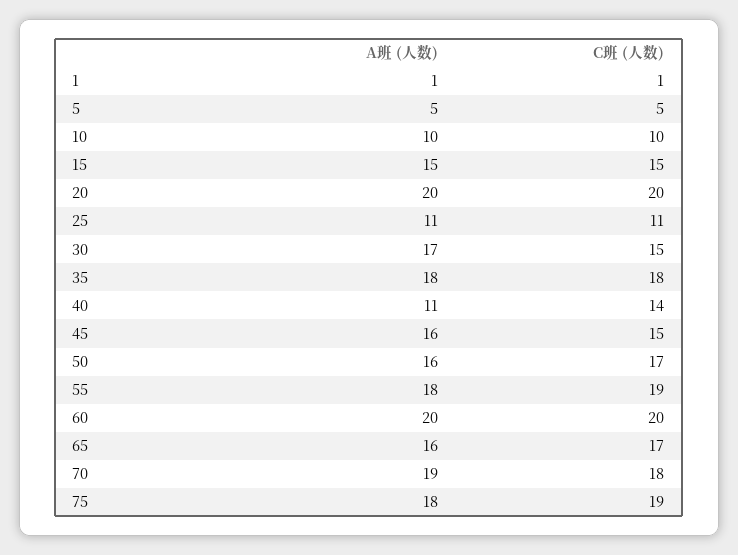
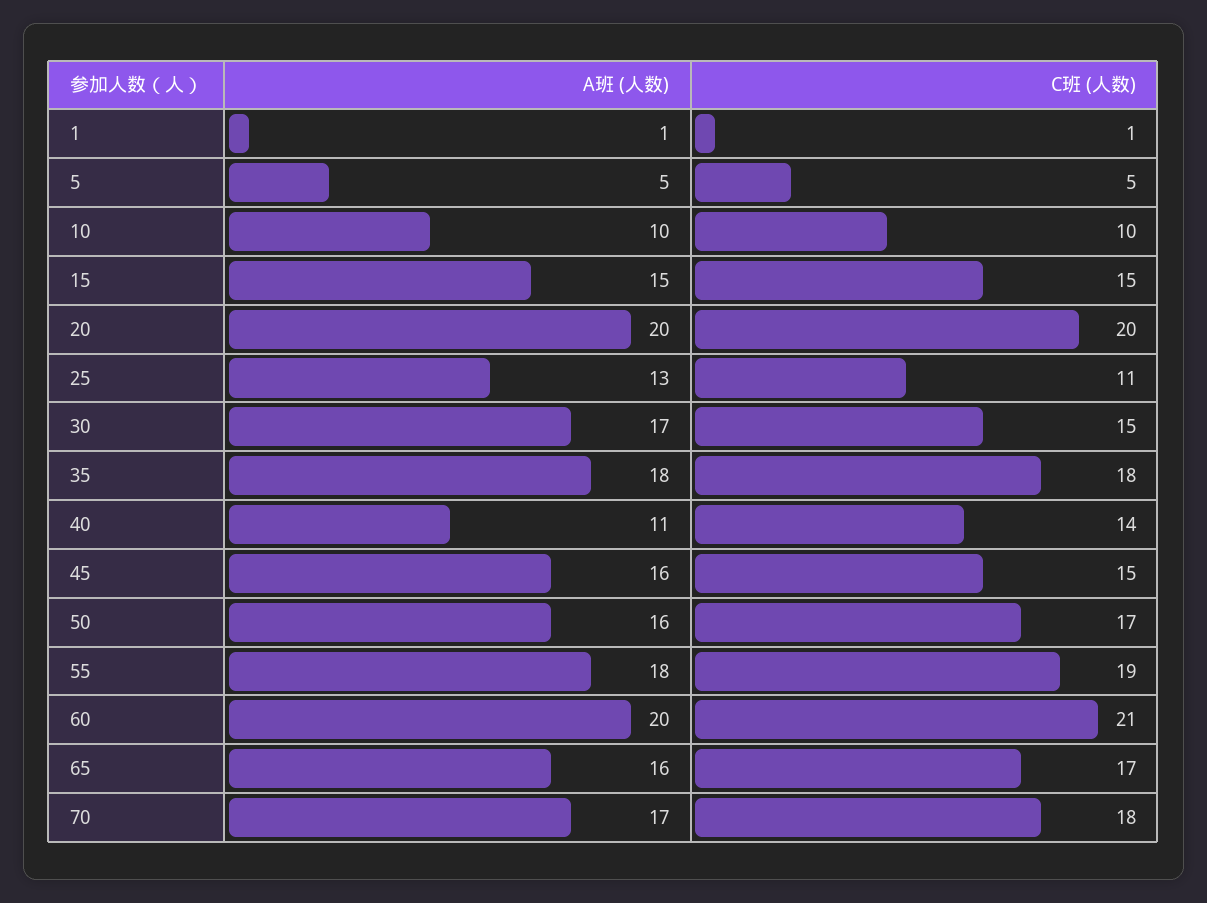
A班 (人数), 25: 11 -> 13
C班 (人数), 60: 20 -> 21
A班 (人数), 70: 19 -> 17
A班 (人数), 75: 18 -> none
C班 (人数), 75: 19 -> none

